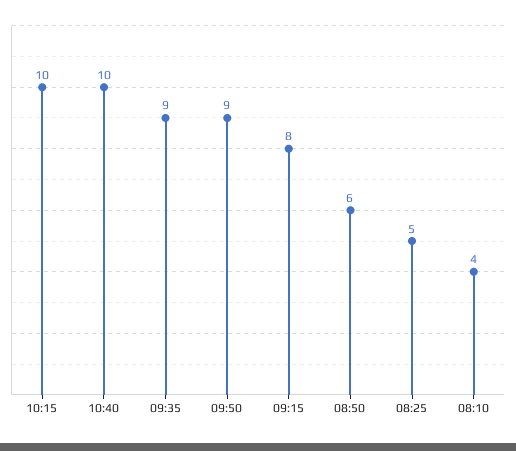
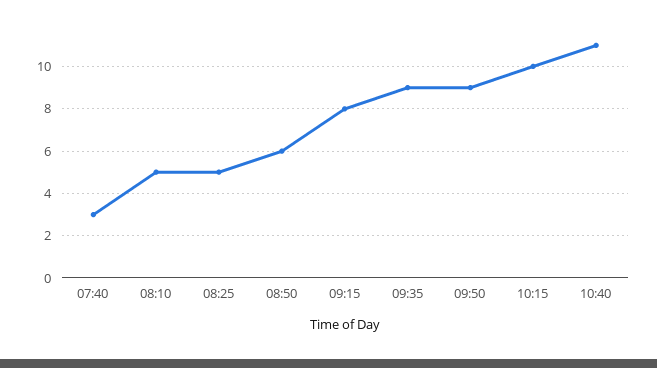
10:40: 10 -> 11
08:10: 4 -> 5
07:40: none -> 3

